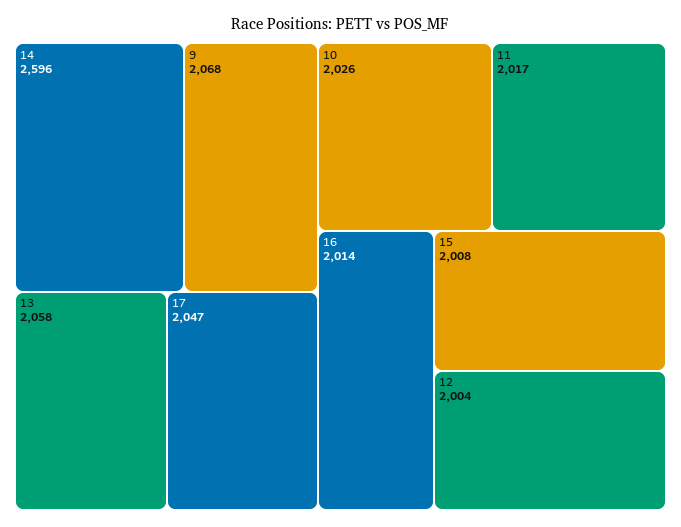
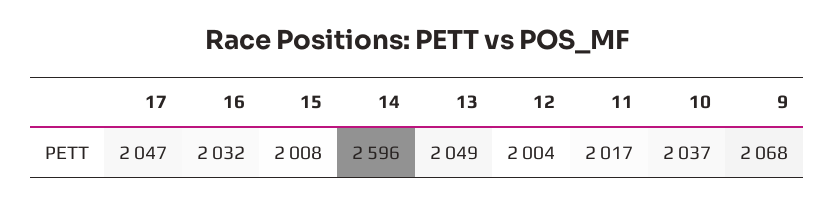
13: 2058 -> 2049
10: 2026 -> 2037
16: 2014 -> 2032

